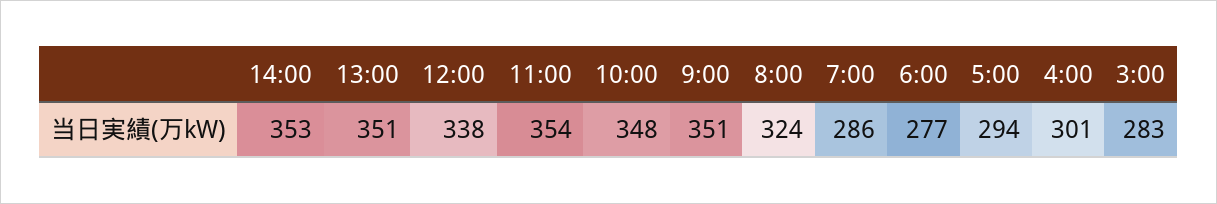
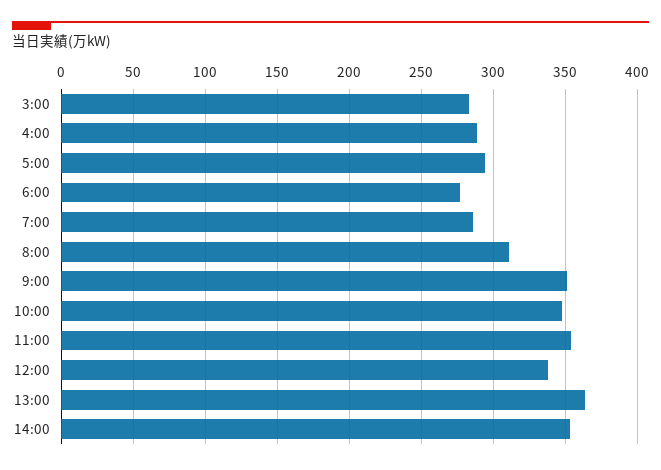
13:00: 351 -> 365
8:00: 324 -> 310
4:00: 301 -> 290

